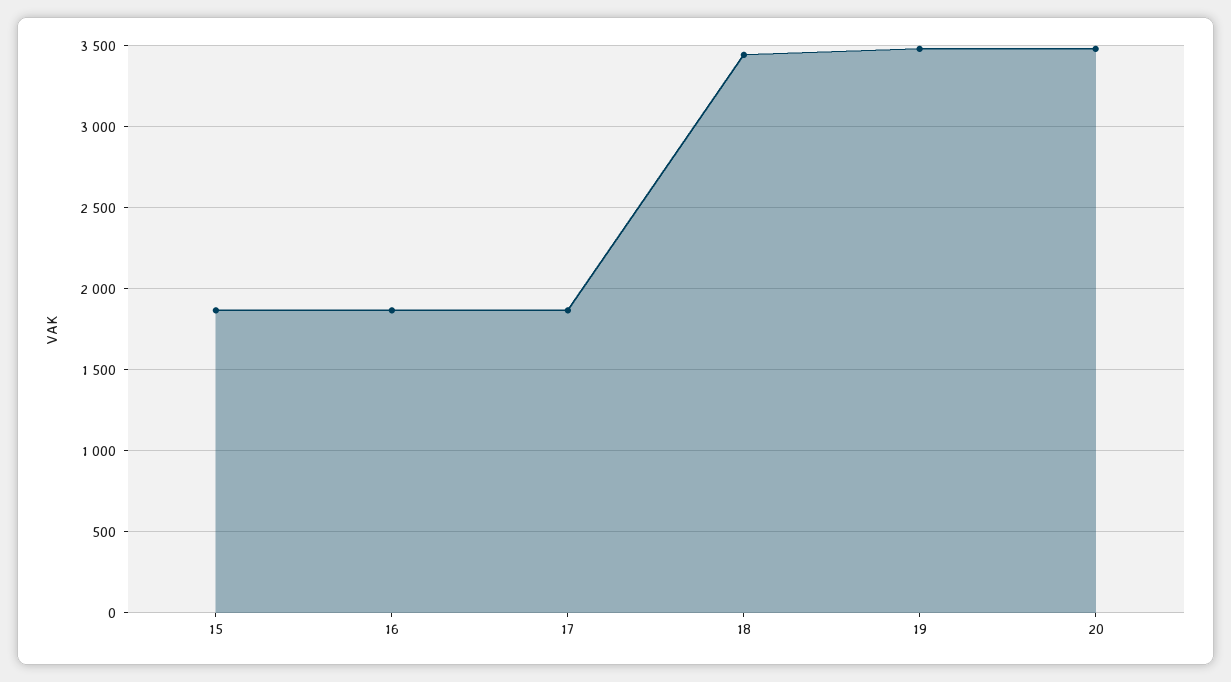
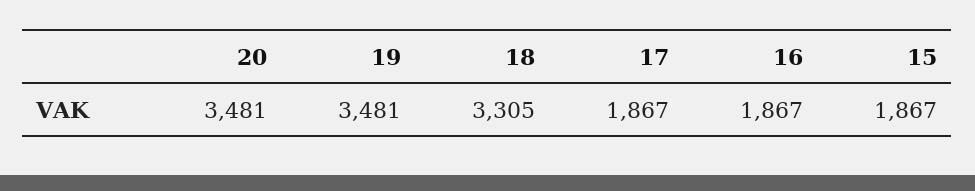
18: 3450 -> 3305

